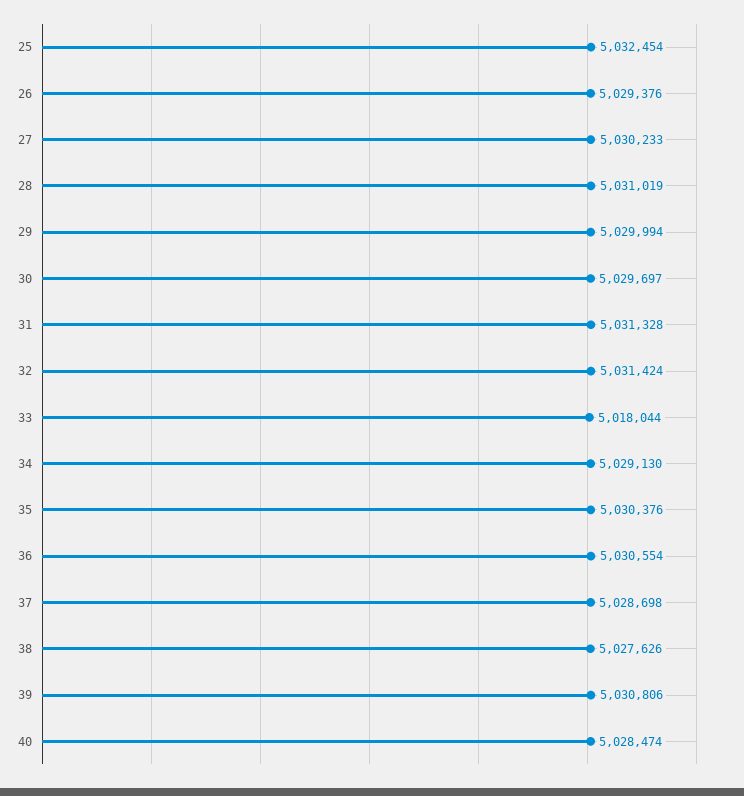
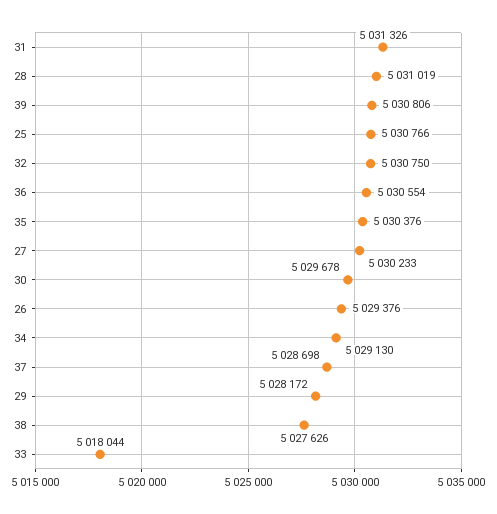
25: 5032454 -> 5030766
29: 5029994 -> 5028172
30: 5029697 -> 5029678
31: 5031328 -> 5031326
32: 5031424 -> 5030750
40: 5028474 -> none

